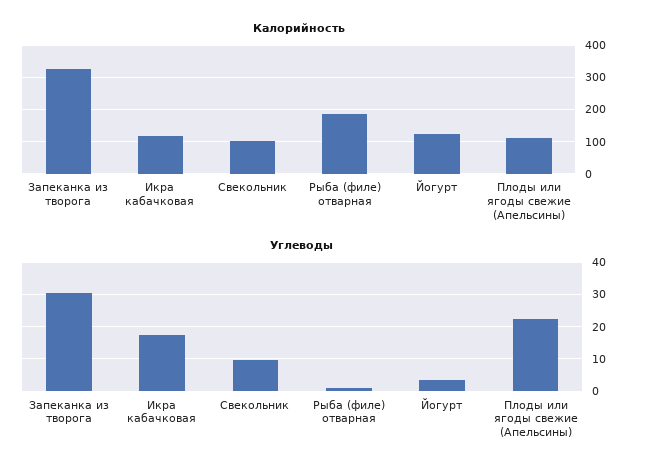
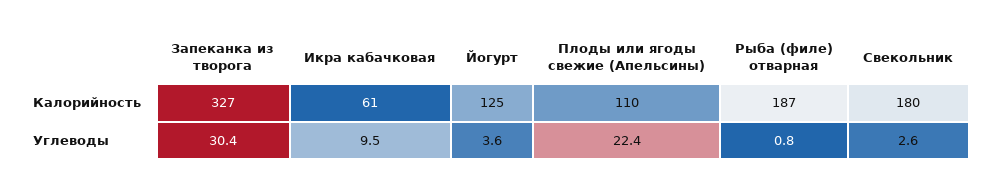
Калорийность, Икра кабачковая: 120 -> 61
Калорийность, Свекольник: 100 -> 180
Углеводы, Икра кабачковая: 18 -> 9.5
Углеводы, Свекольник: 10 -> 2.6

